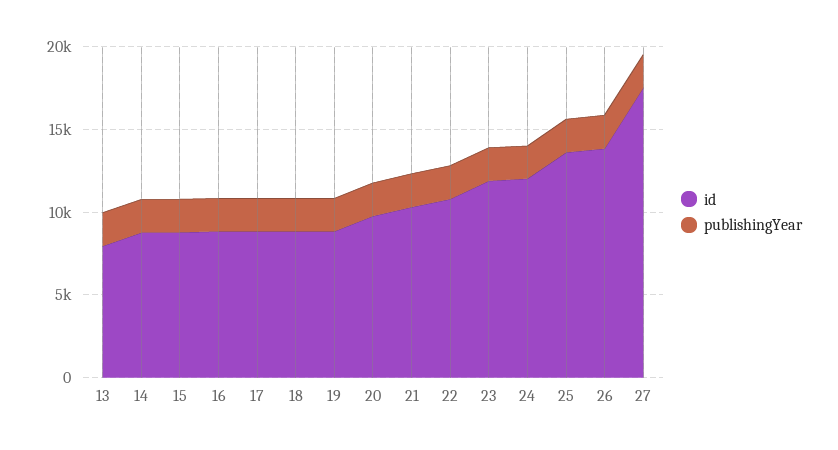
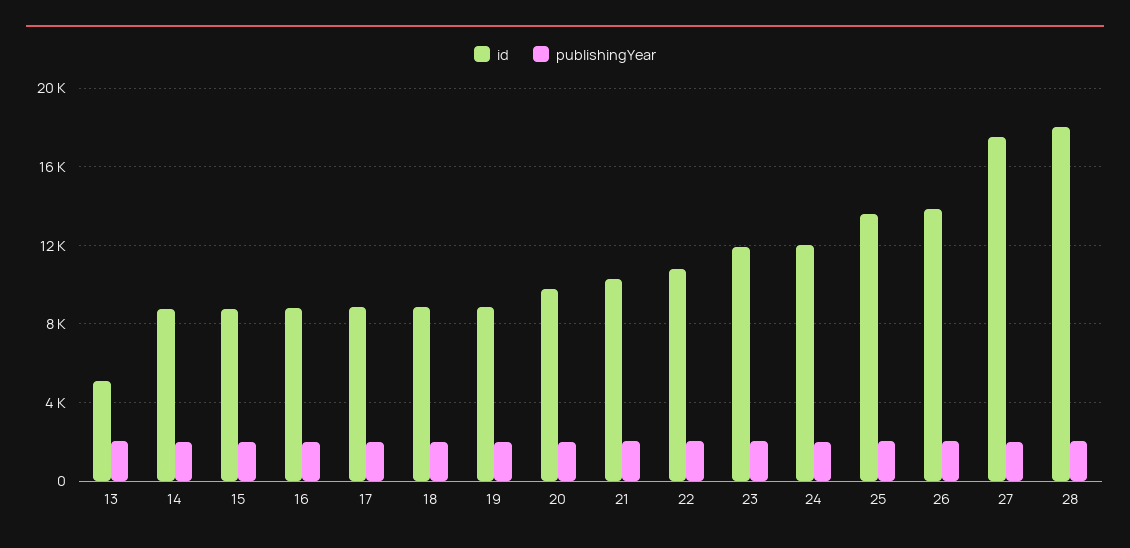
id, 13: 8000 -> 5000
id, 28: none -> 18000
publishingYear, 28: none -> 2000

